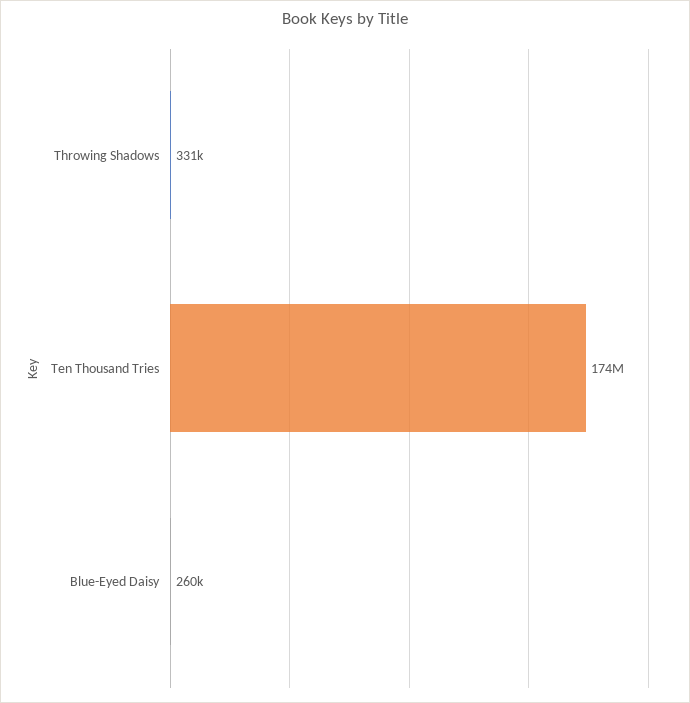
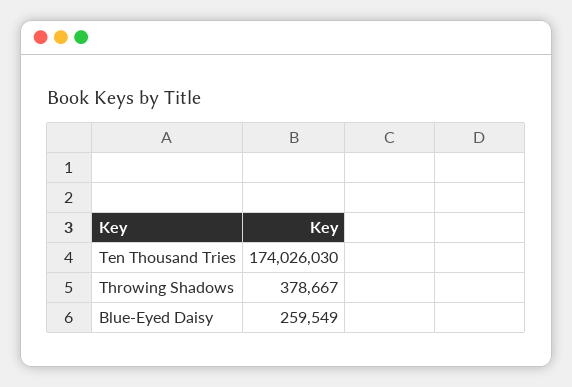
Throwing Shadows: 331000 -> 378667

